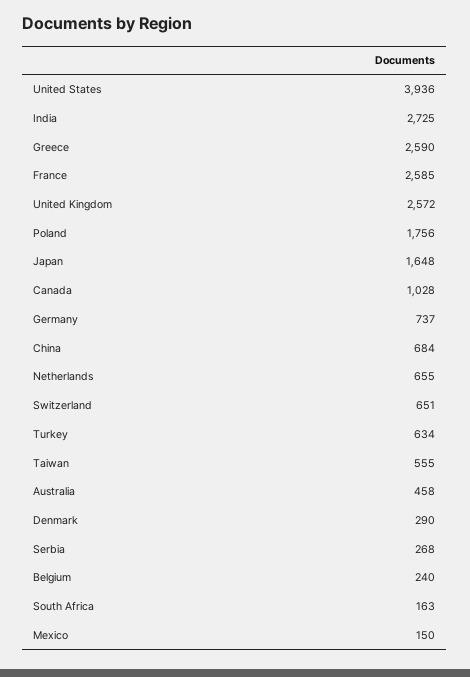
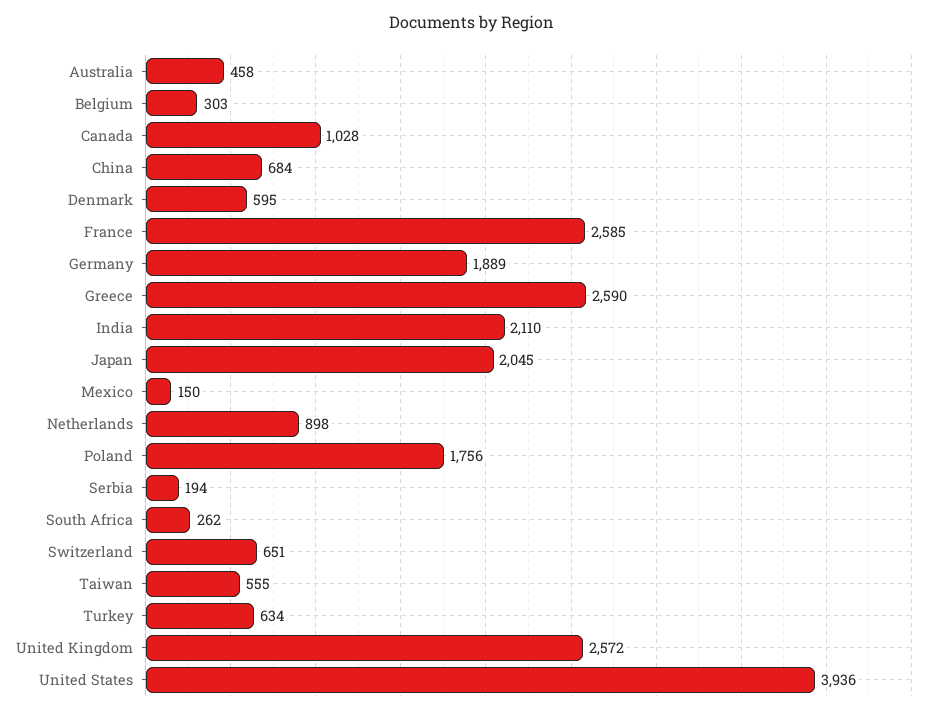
India: 2725 -> 2110
Japan: 1648 -> 2045
Germany: 737 -> 1889
Netherlands: 655 -> 898
Denmark: 290 -> 595
Serbia: 268 -> 194
Belgium: 240 -> 303
South Africa: 163 -> 262

